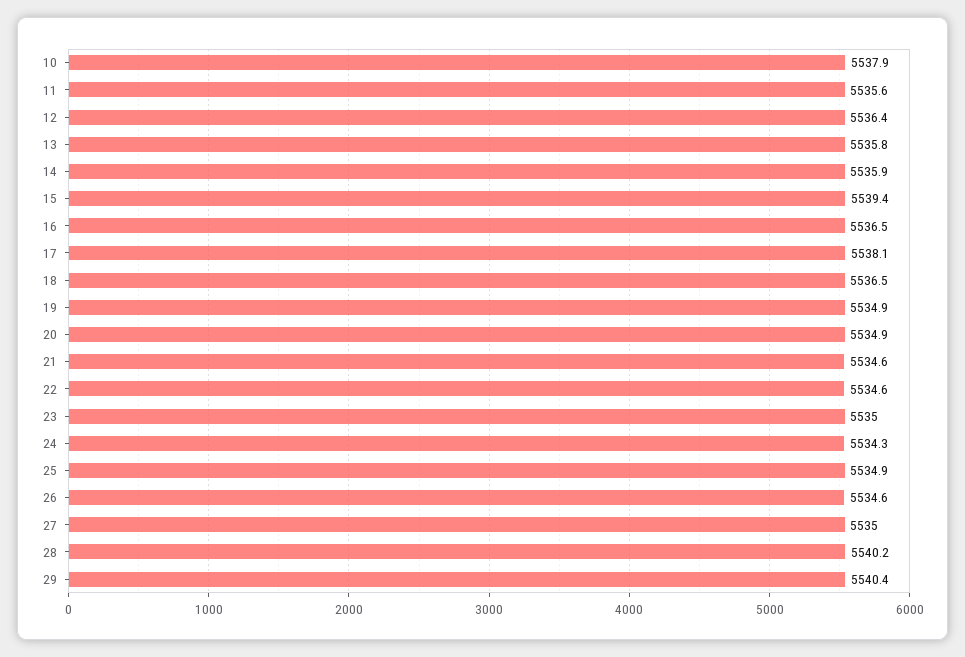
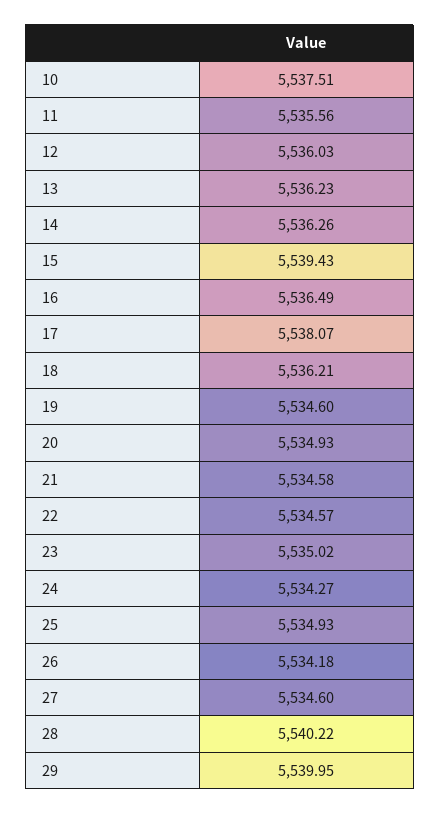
10: 5537.9 -> 5537.51
12: 5536.4 -> 5536.03
13: 5535.8 -> 5536.23
14: 5535.9 -> 5536.26
18: 5536.5 -> 5536.21
19: 5534.9 -> 5534.6
26: 5534.6 -> 5534.18
27: 5535 -> 5534.6
29: 5540.4 -> 5539.95

